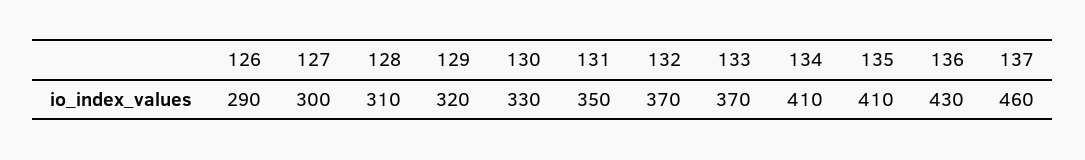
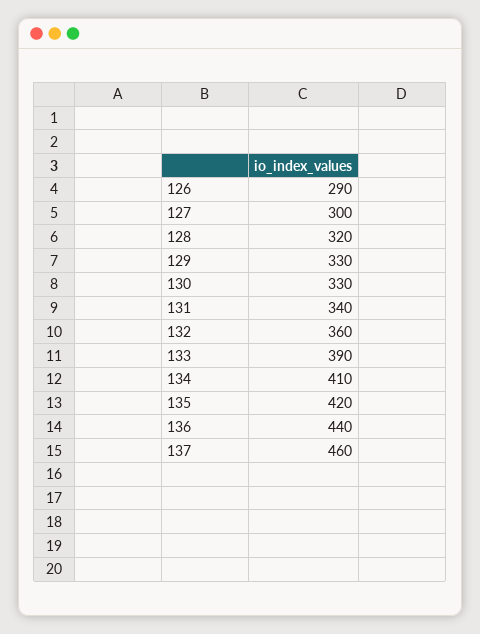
128: 310 -> 320
129: 320 -> 330
131: 350 -> 340
132: 370 -> 360
133: 370 -> 390
135: 410 -> 420
136: 430 -> 440

